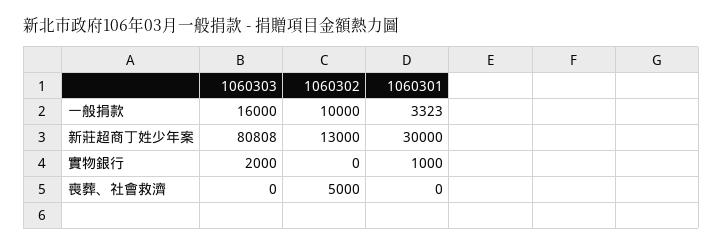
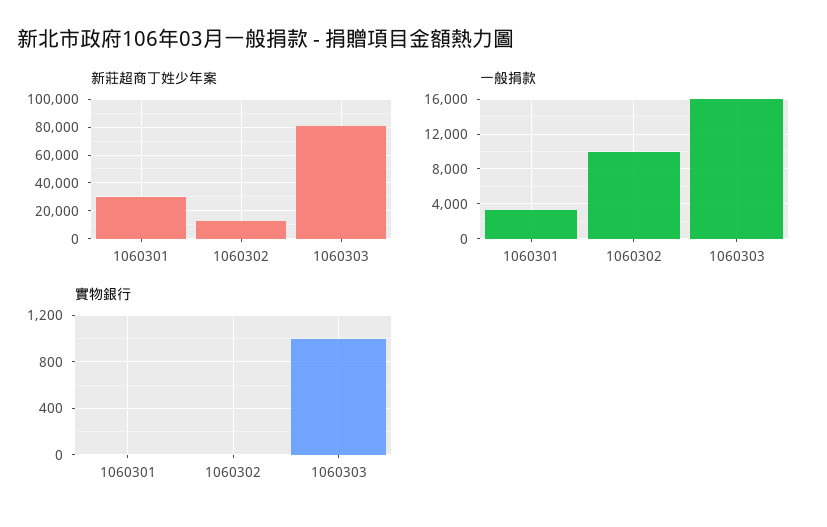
實物銀行, 1060303: 2000 -> 1000
實物銀行, 1060301: 1000 -> 0
喪葬、社會救濟, 1060303: 0 -> none
喪葬、社會救濟, 1060302: 5000 -> none
喪葬、社會救濟, 1060301: 0 -> none

